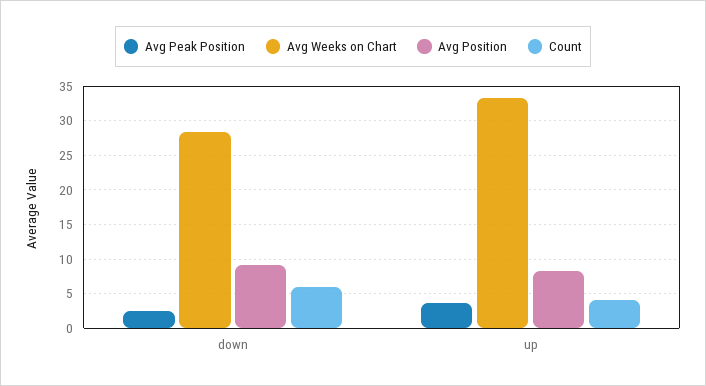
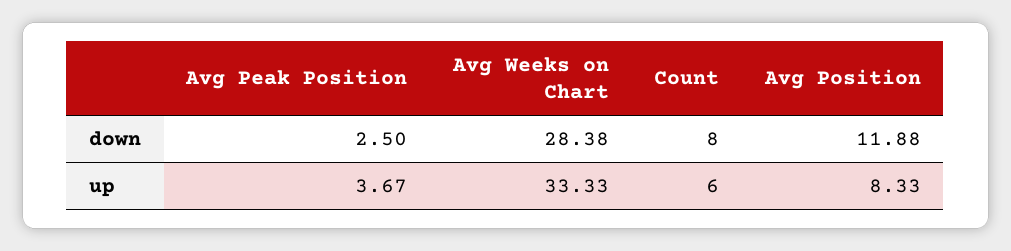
Avg Position, down: 9 -> 11.88
Count, down: 6 -> 8
Count, up: 4 -> 6

